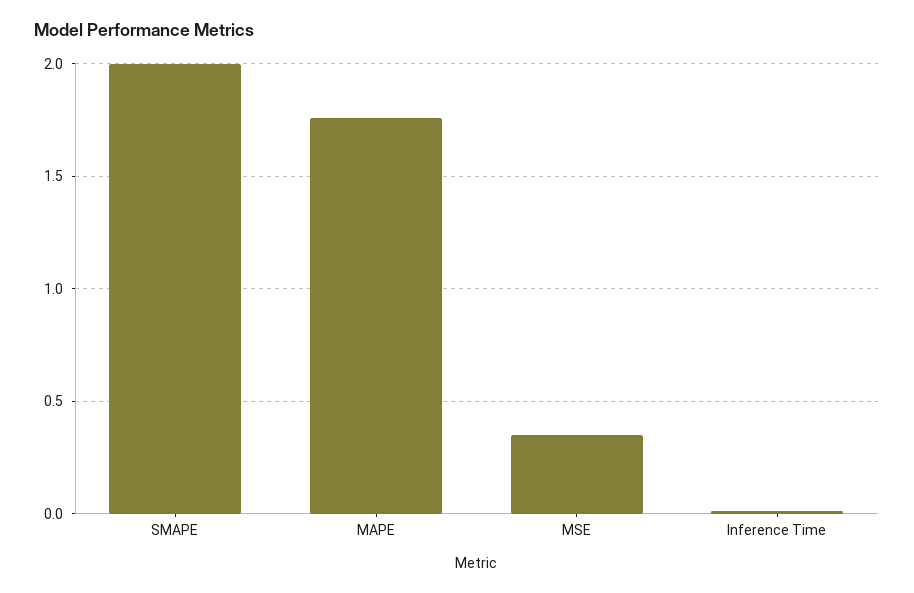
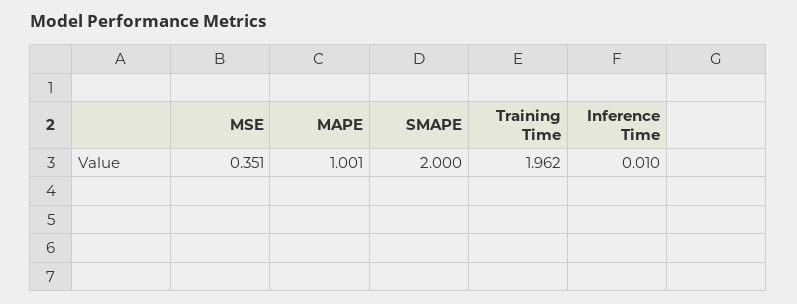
MAPE: 1.75 -> 1.001
Training Time: none -> 1.962

